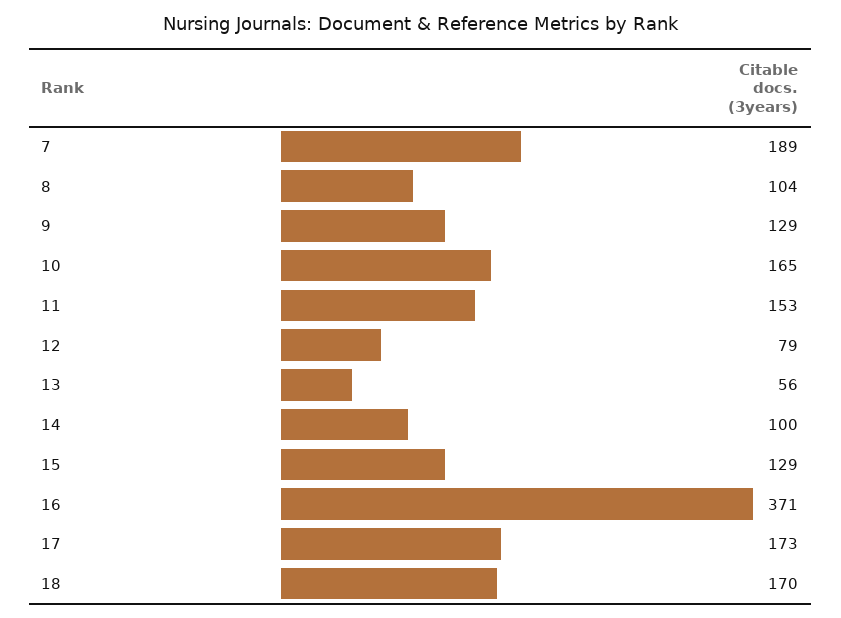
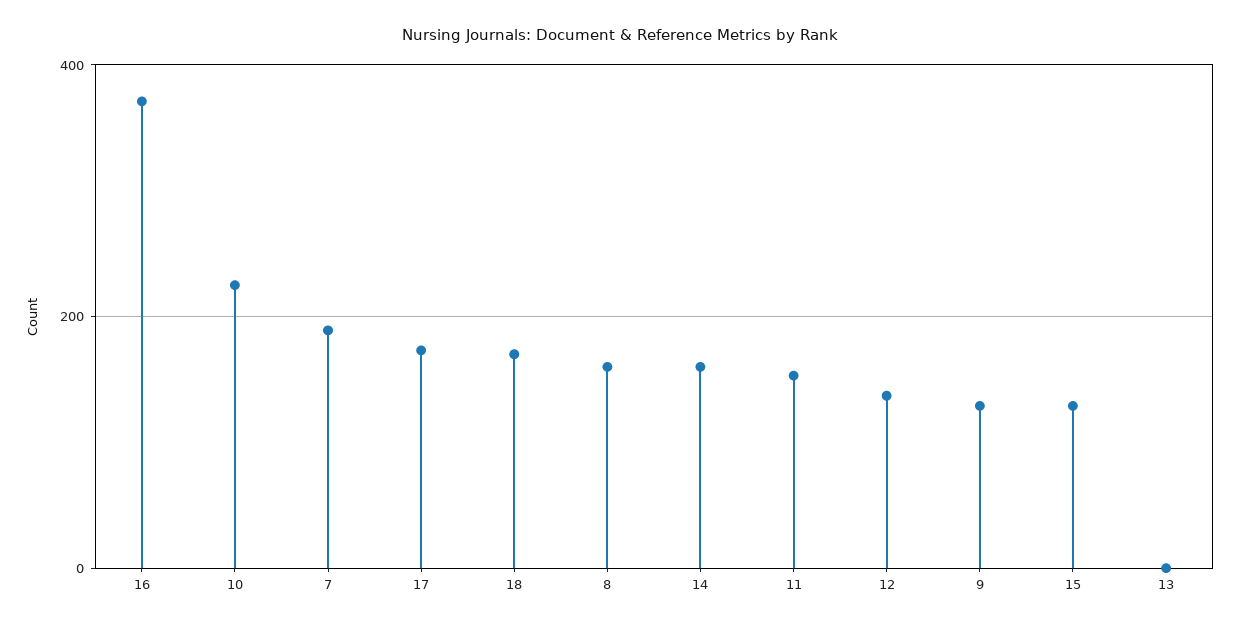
8: 104 -> 160
10: 165 -> 220
12: 79 -> 140
13: 56 -> 0
14: 100 -> 160

